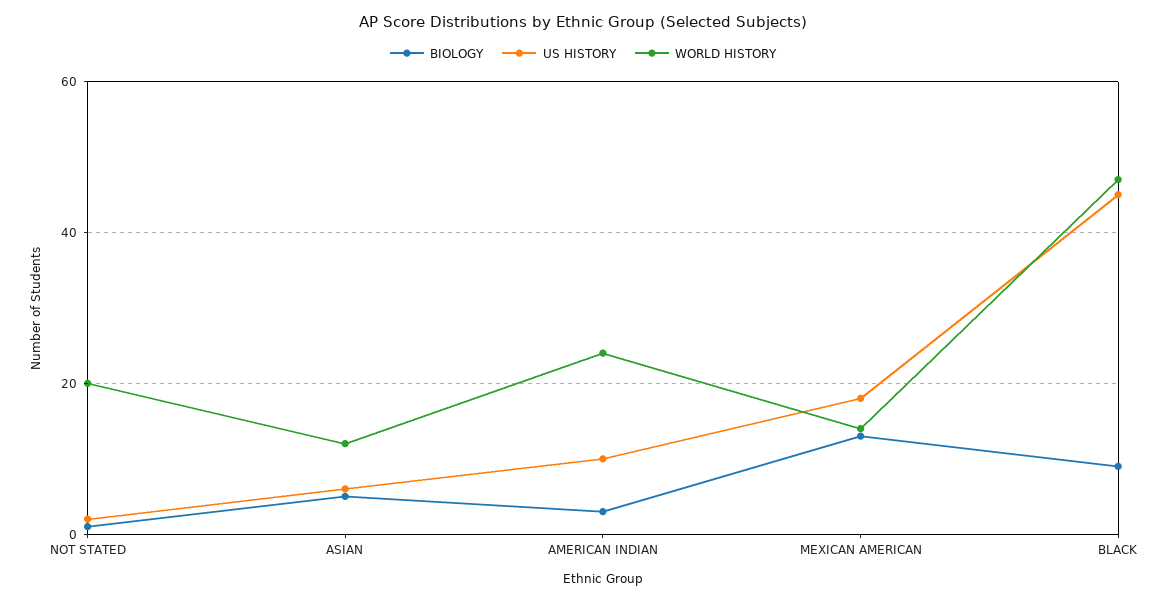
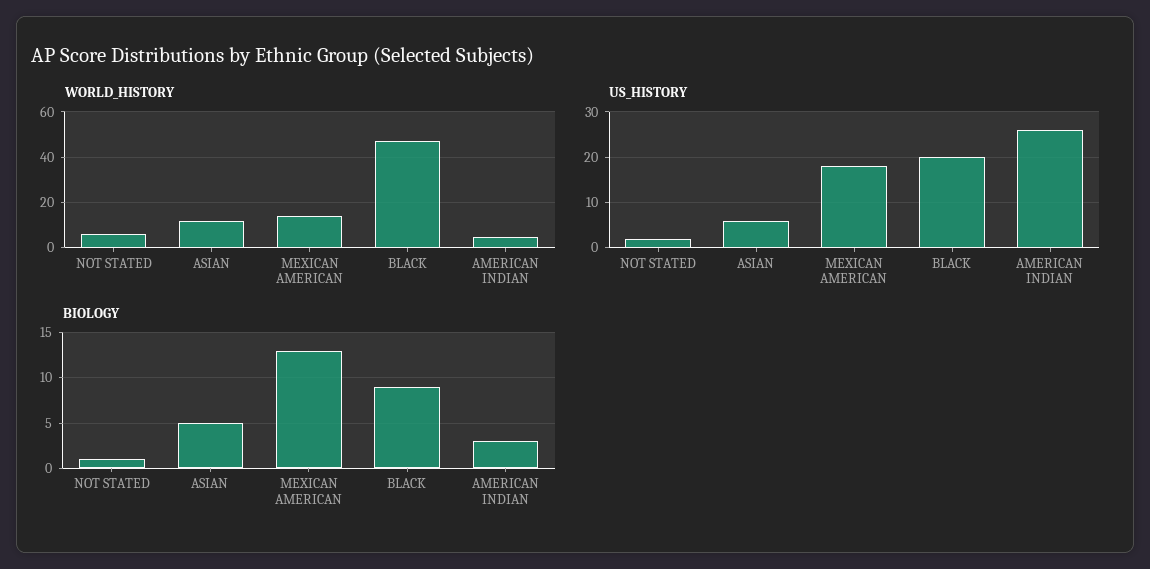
WORLD HISTORY, NOT STATED: 20 -> 5
US HISTORY, AMERICAN INDIAN: 10 -> 25
WORLD HISTORY, AMERICAN INDIAN: 25 -> 5
US HISTORY, BLACK: 45 -> 20

